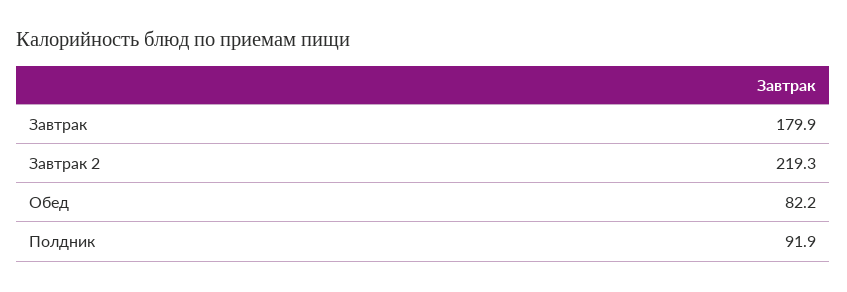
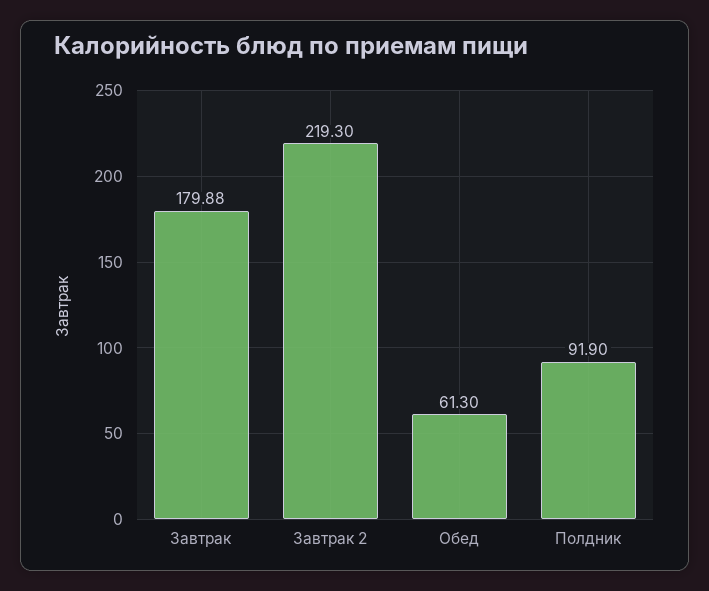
Обед: 82.2 -> 61.3

